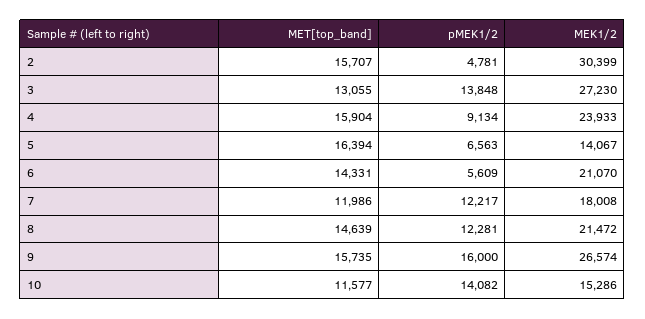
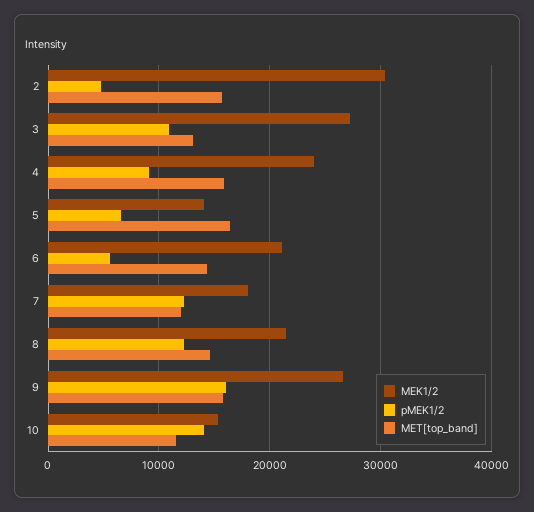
pMEK1/2, 3: 13848 -> 11000

